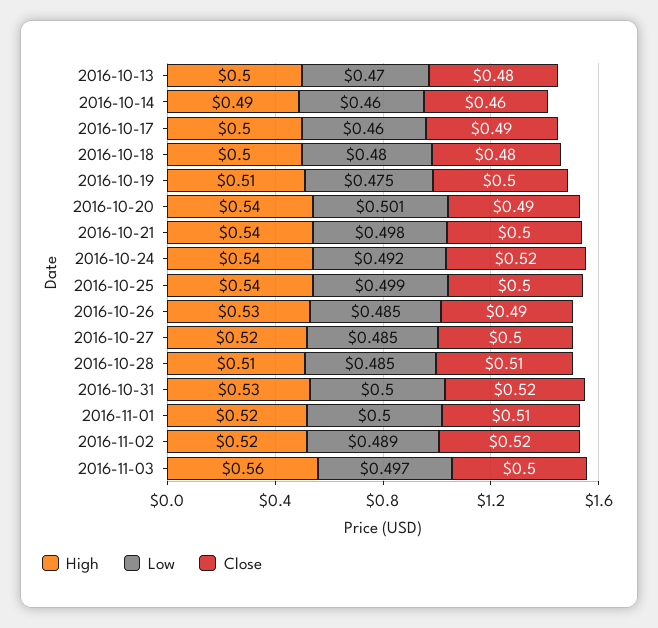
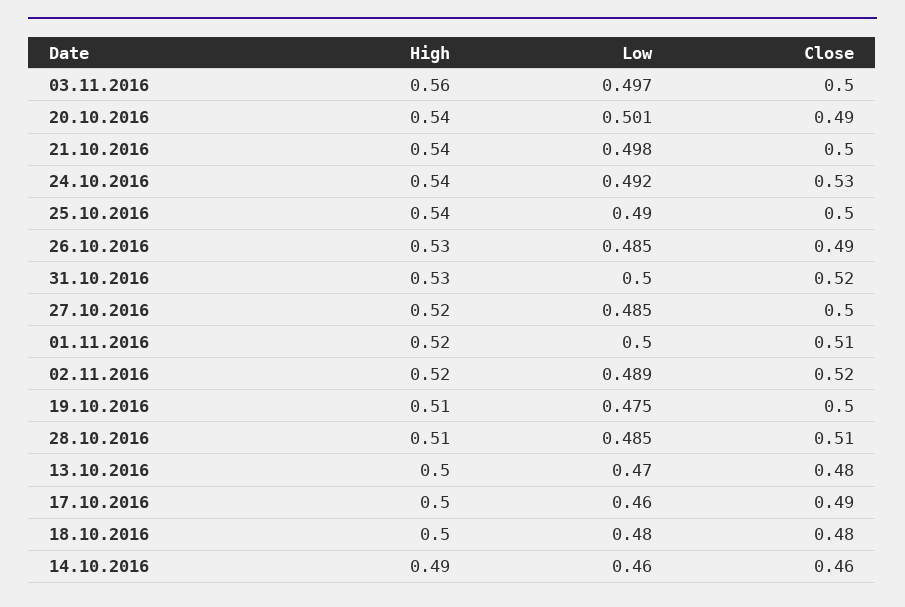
Close, 2016-10-24: 0.52 -> 0.53
Low, 2016-10-25: 0.499 -> 0.49

